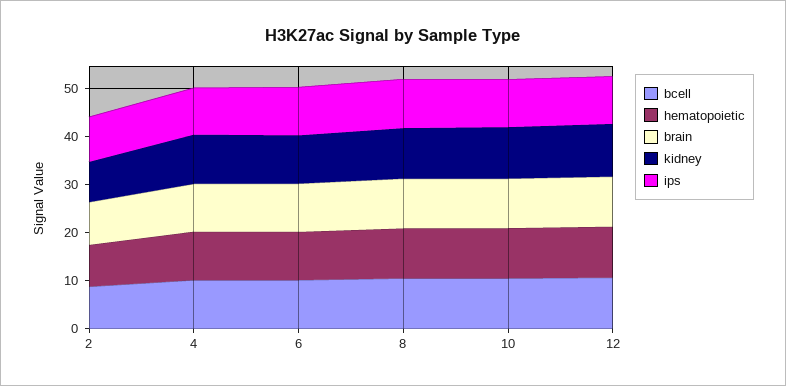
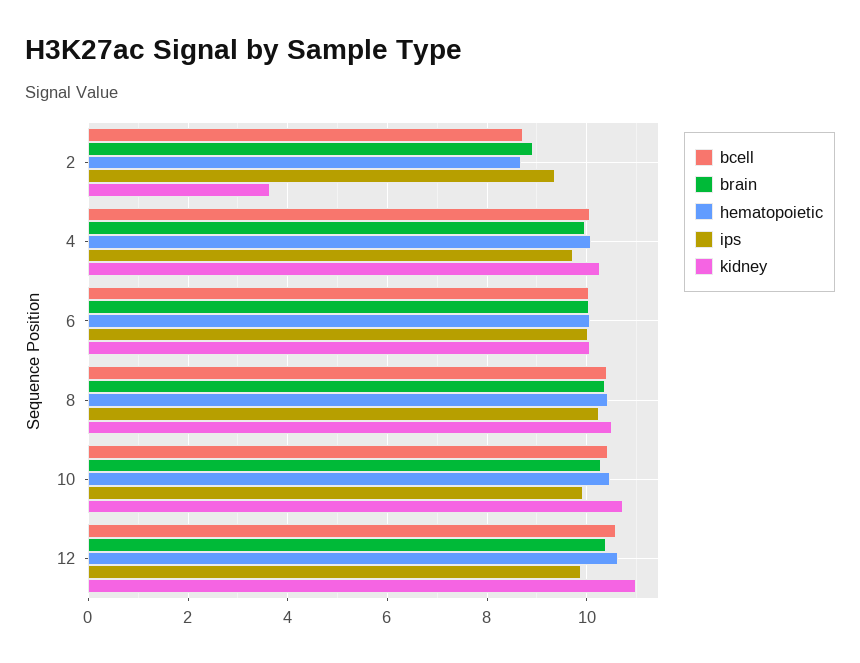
kidney, 2: 8 -> 3.6

